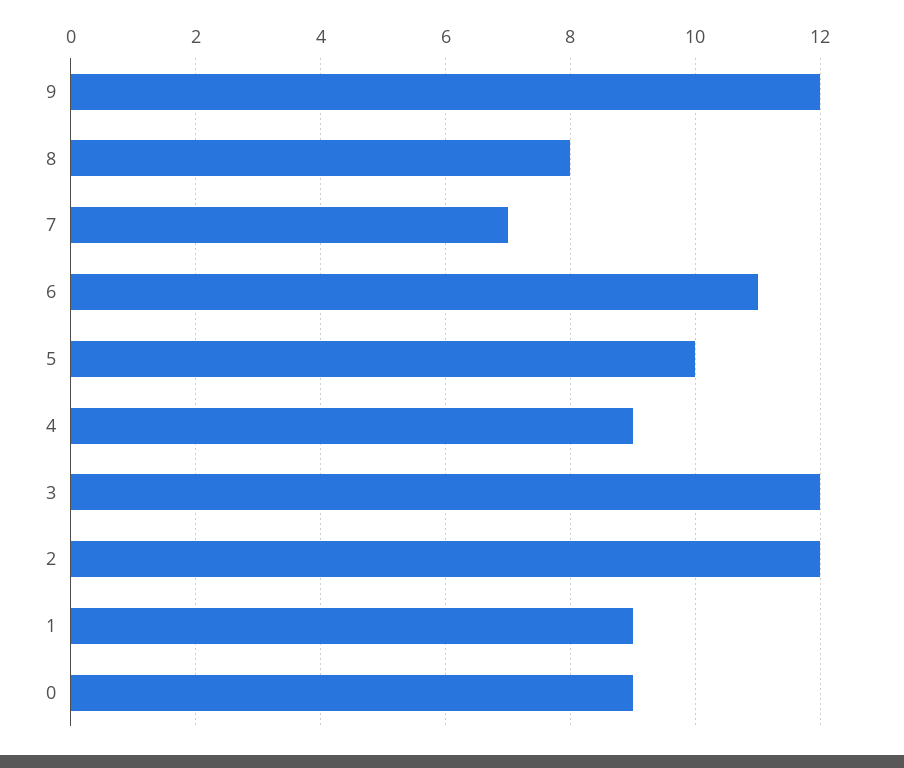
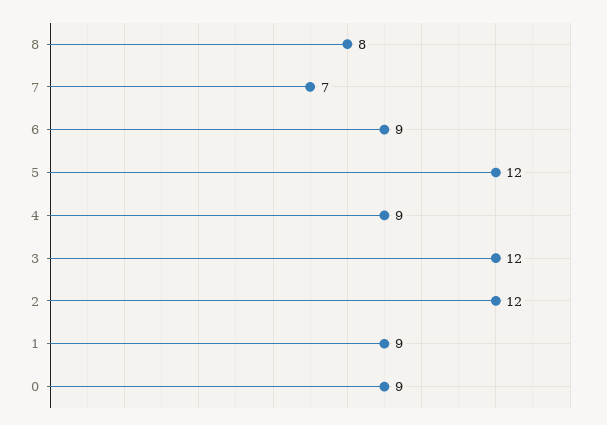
9: 12 -> none
6: 11 -> 9
5: 10 -> 12

